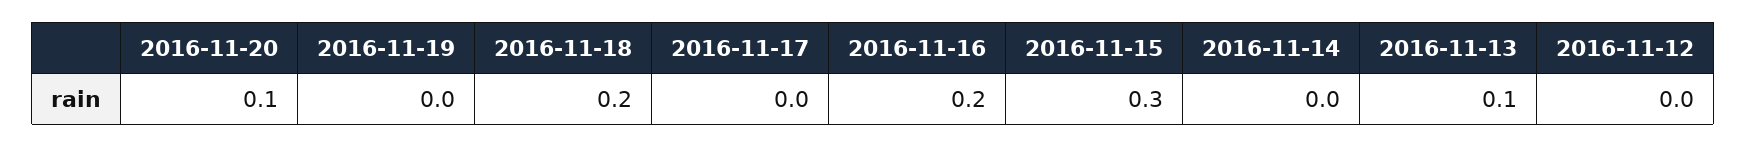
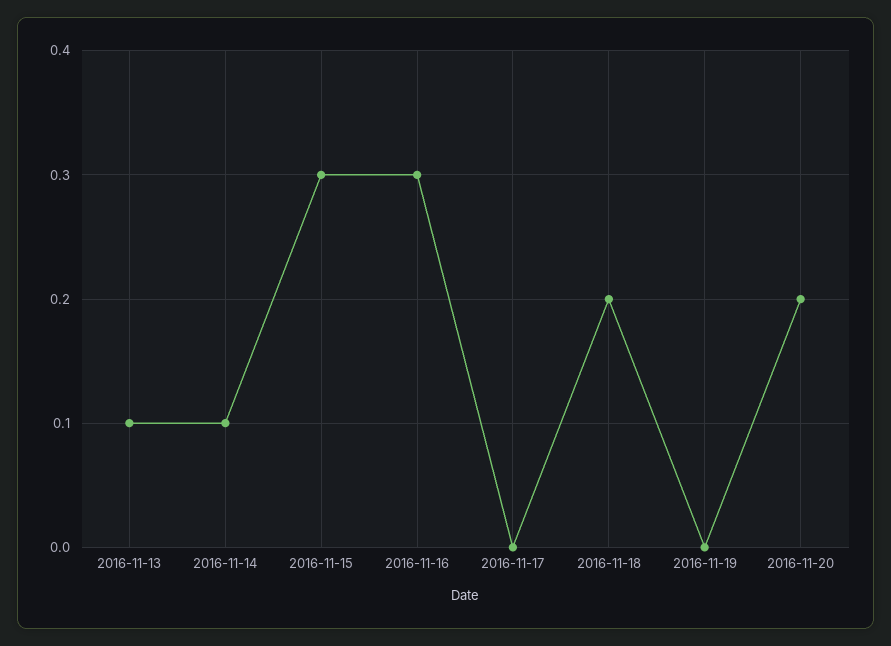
2016-11-20: 0.1 -> 0.2
2016-11-16: 0.2 -> 0.3
2016-11-14: 0 -> 0.1
2016-11-12: 0 -> none

